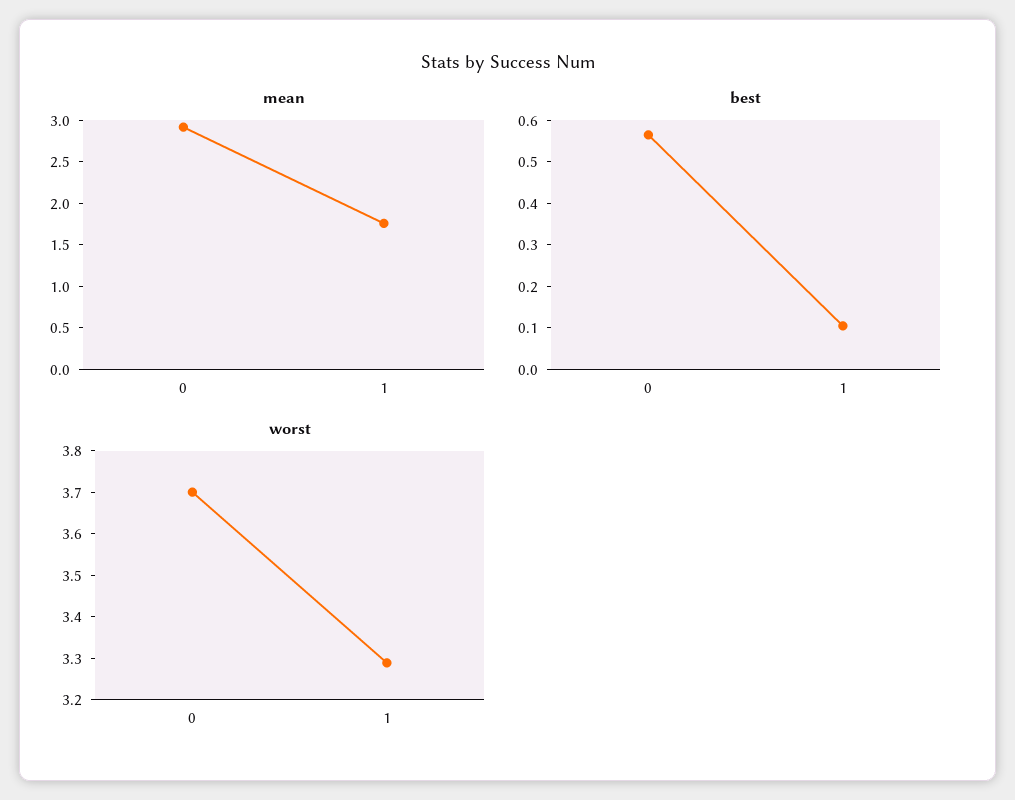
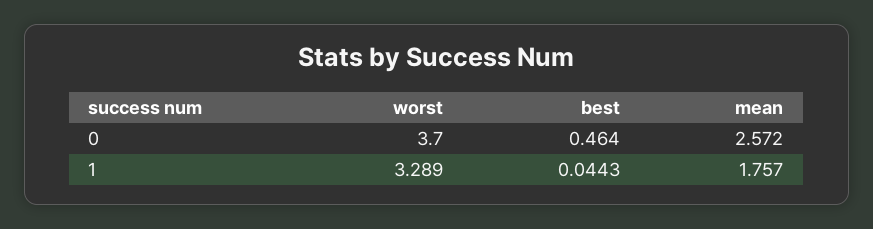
mean, 0: 2.9 -> 2.572
best, 0: 0.56 -> 0.464
best, 1: 0.1 -> 0.0443

